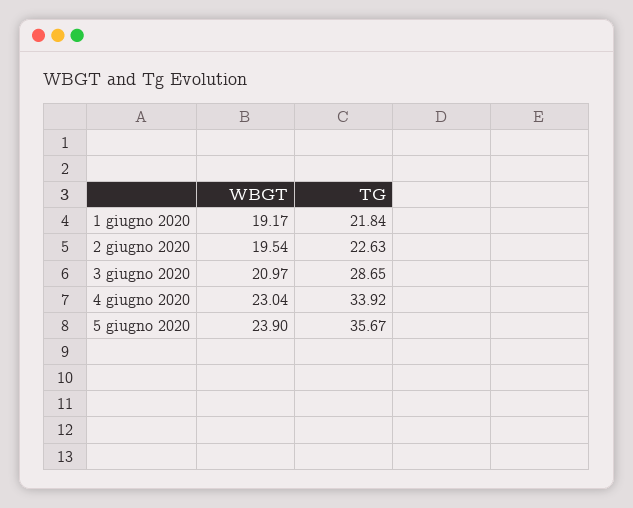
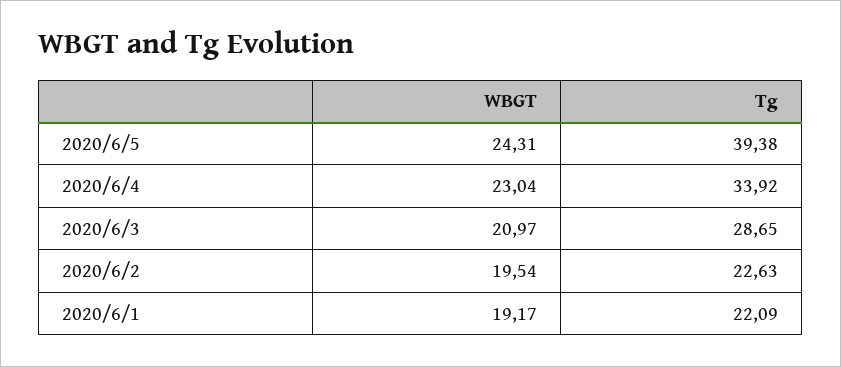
TG, 1 giugno 2020: 21.84 -> 22.09
WBGT, 5 giugno 2020: 23.9 -> 24.31
TG, 5 giugno 2020: 35.67 -> 39.38

